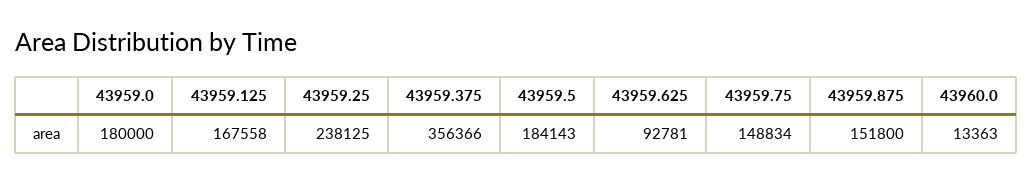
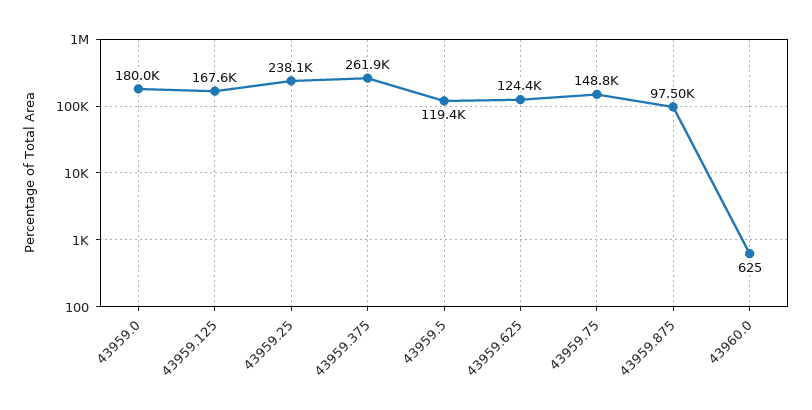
43959.375: 356366 -> 261900
43959.5: 184143 -> 119400
43959.625: 92781 -> 124400
43959.875: 151800 -> 97500
43960.0: 13363 -> 625

